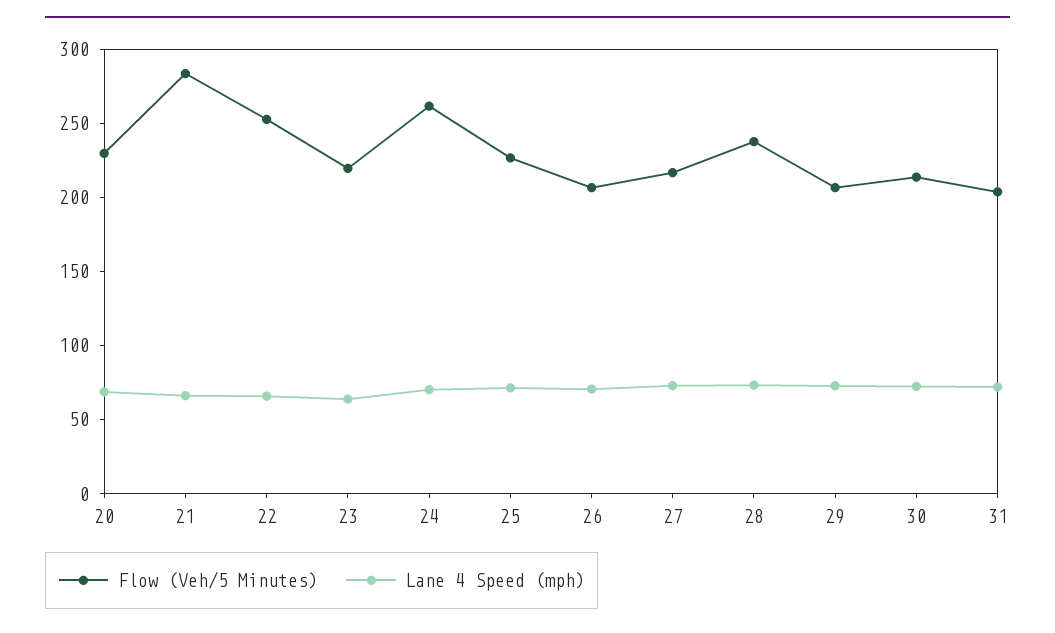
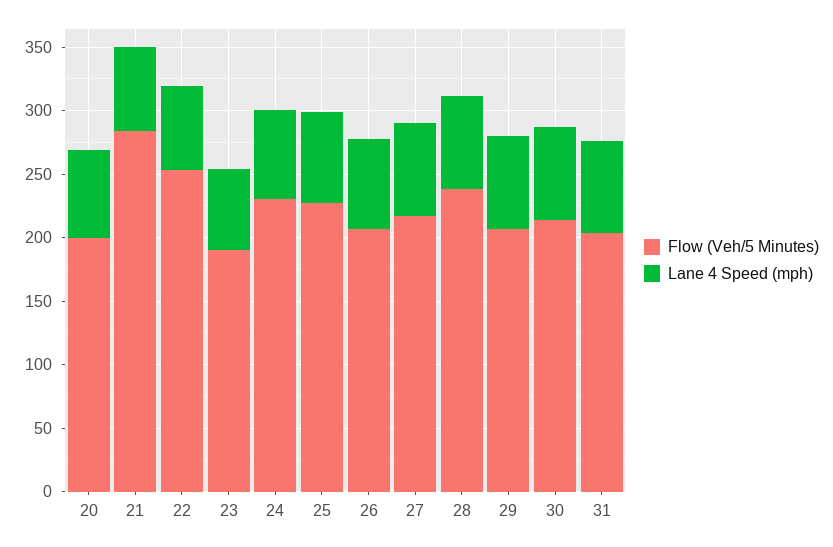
Flow (Veh/5 Minutes), 20: 230 -> 200
Flow (Veh/5 Minutes), 23: 220 -> 190
Flow (Veh/5 Minutes), 24: 260 -> 230

